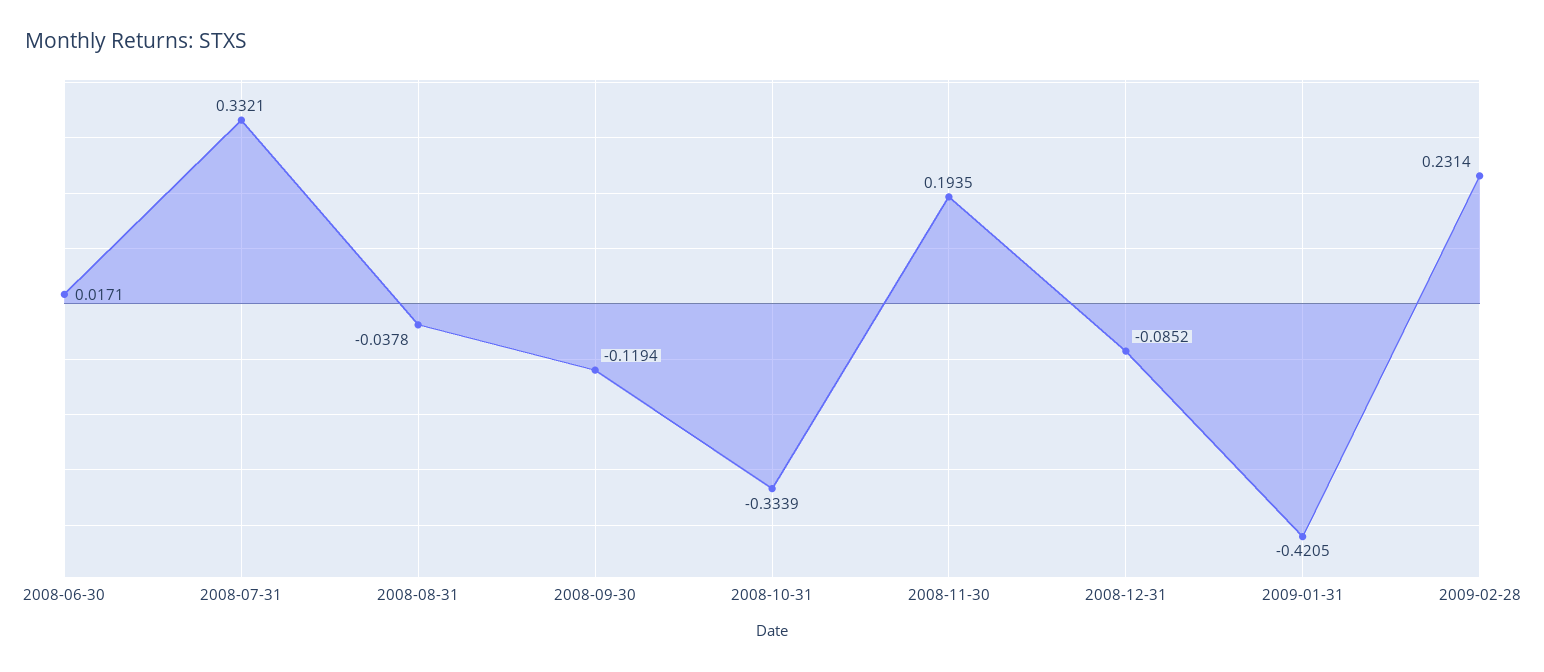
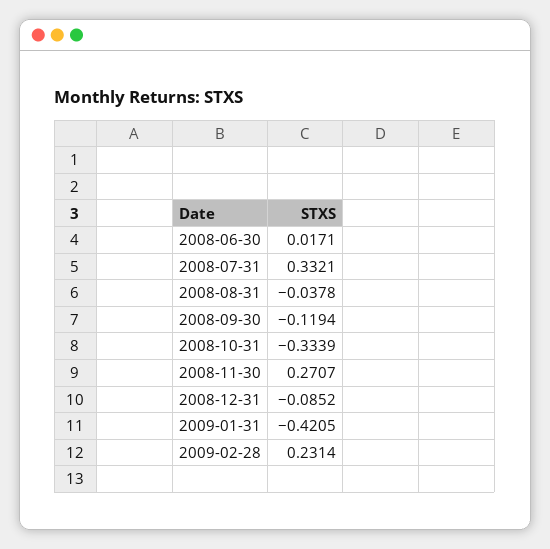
2008-11-30: 0.1935 -> 0.2707

